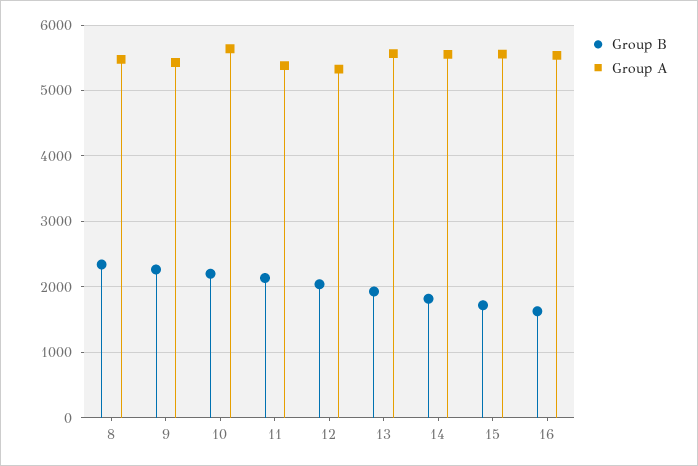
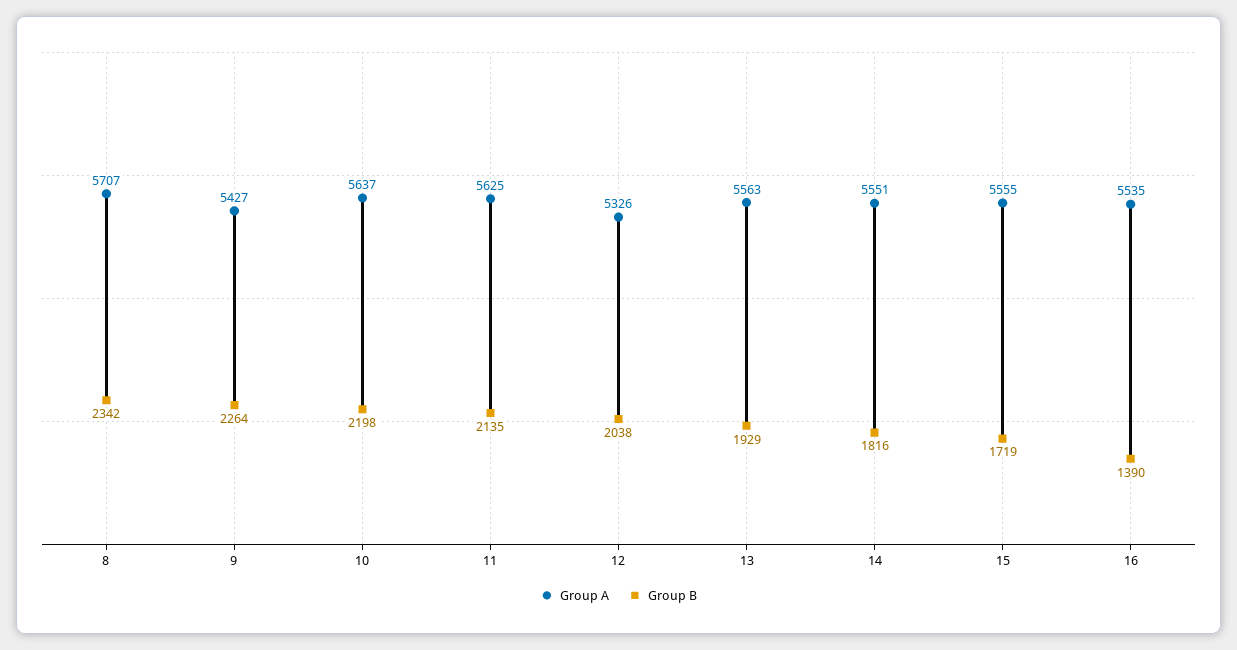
Group A, 8: 5500 -> 5707
Group A, 11: 5400 -> 5625
Group B, 16: 1600 -> 1390

